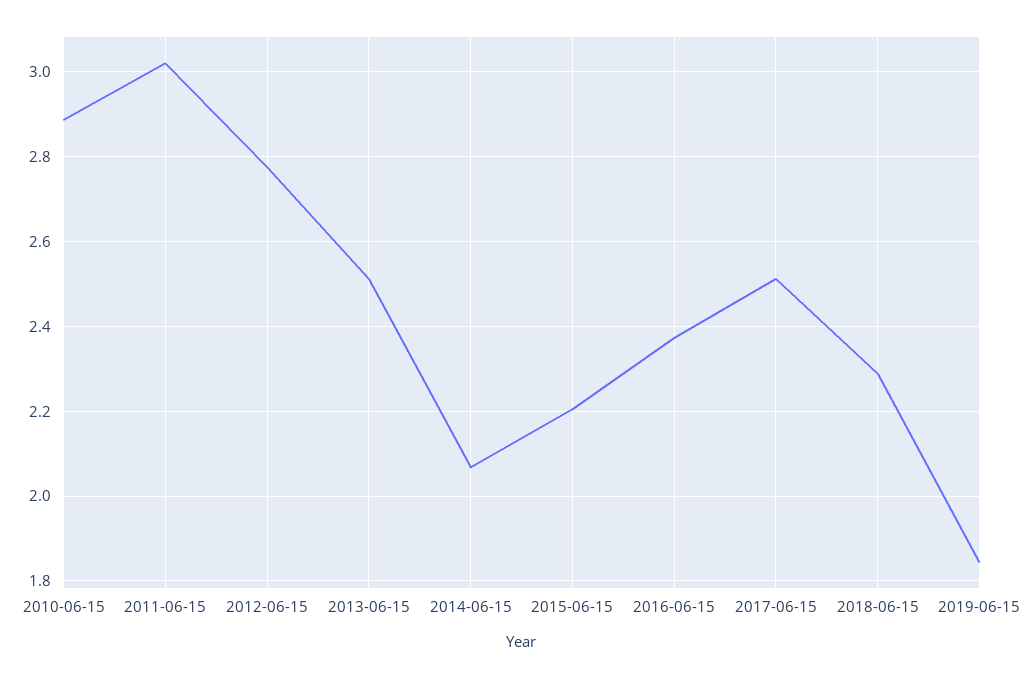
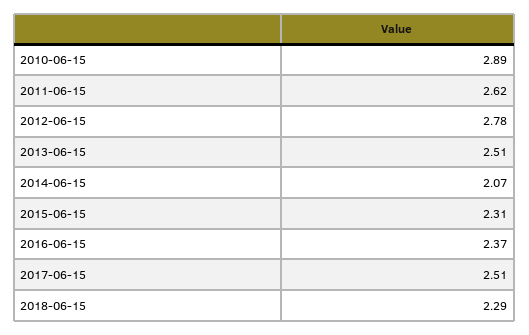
2011-06-15: 3.02 -> 2.62
2015-06-15: 2.2 -> 2.31
2019-06-15: 1.84 -> none

